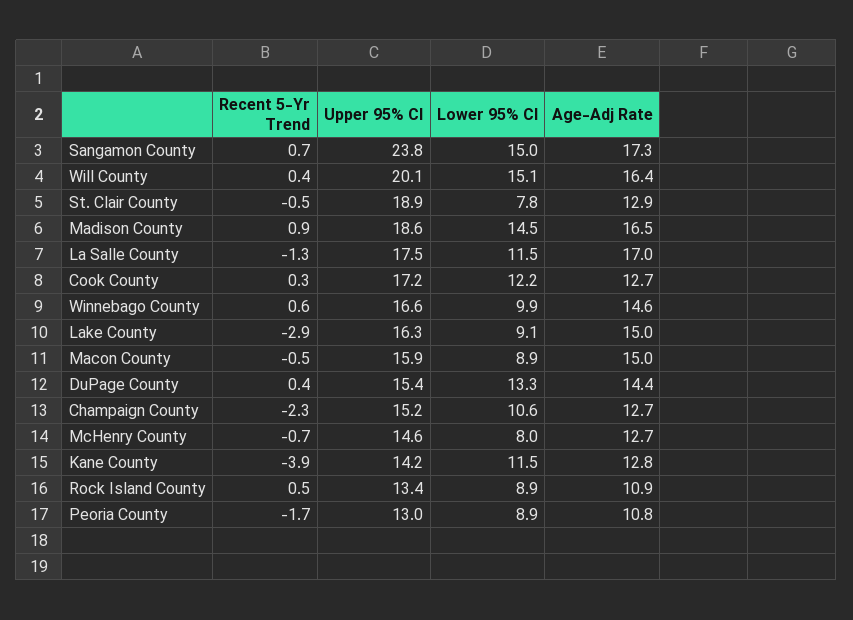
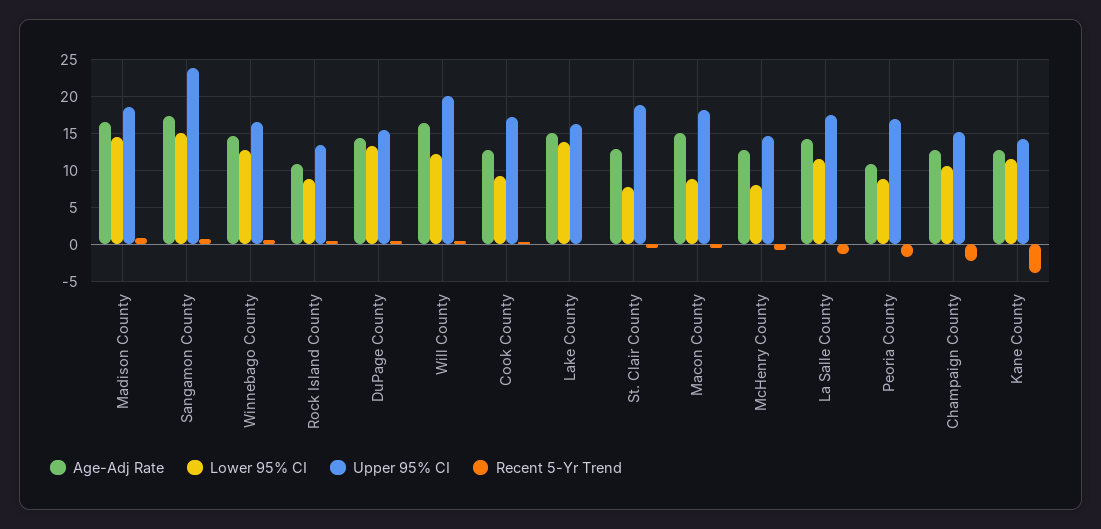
Lower 95% CI, Will County: 15.1 -> 12
Age-Adj Rate, La Salle County: 17 -> 14
Lower 95% CI, Cook County: 12.2 -> 9
Lower 95% CI, Winnebago County: 9.9 -> 13
Recent 5-Yr Trend, Lake County: -2.9 -> 0
Lower 95% CI, Lake County: 9.1 -> 14
Upper 95% CI, Macon County: 15.9 -> 18
Upper 95% CI, Peoria County: 13 -> 17

